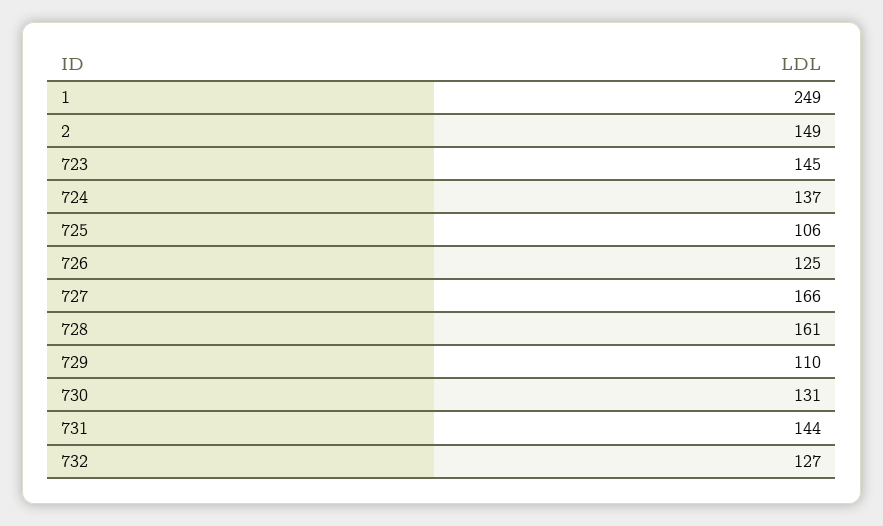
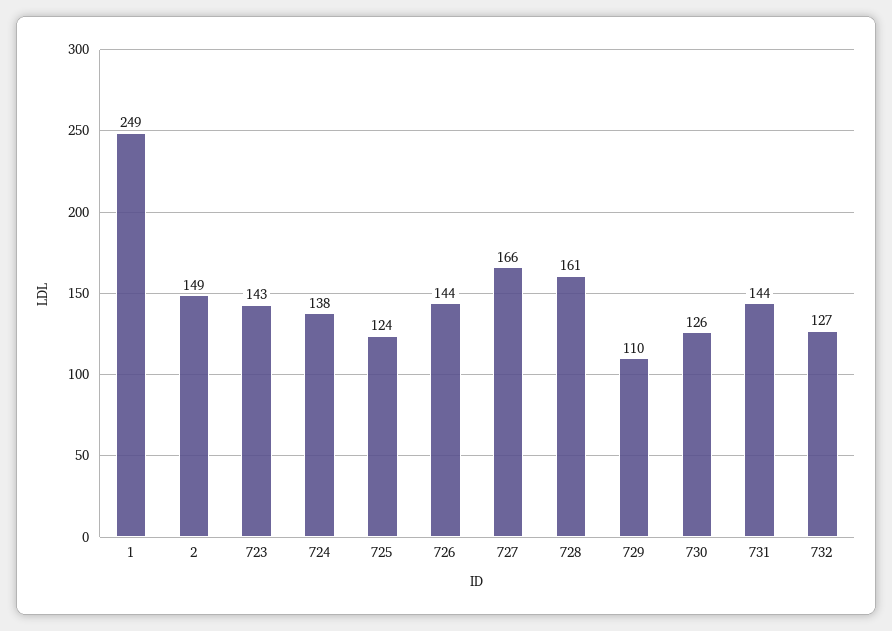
723: 145 -> 143
724: 137 -> 138
725: 106 -> 124
726: 125 -> 144
730: 131 -> 126

